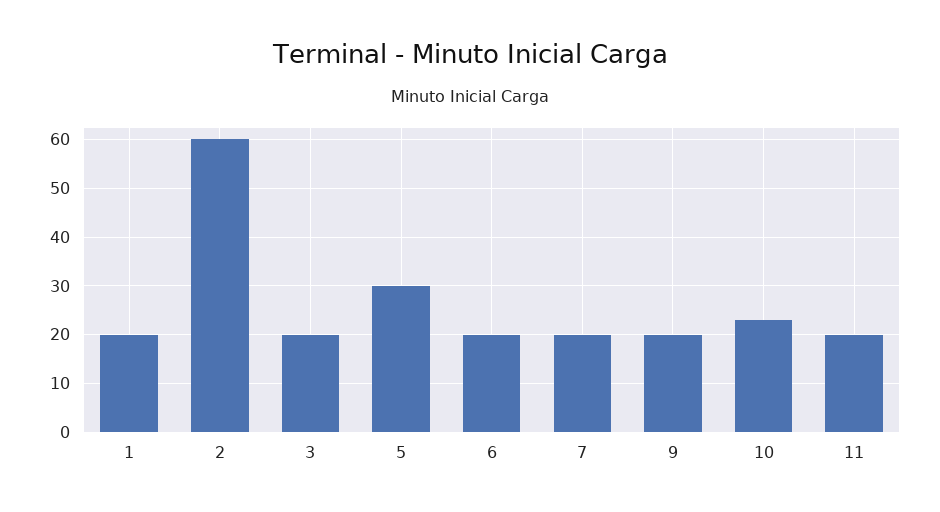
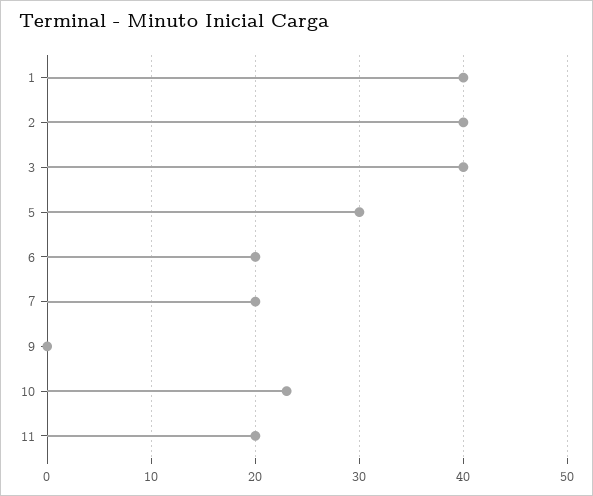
1: 20 -> 40
2: 60 -> 40
3: 20 -> 40
9: 20 -> 0

